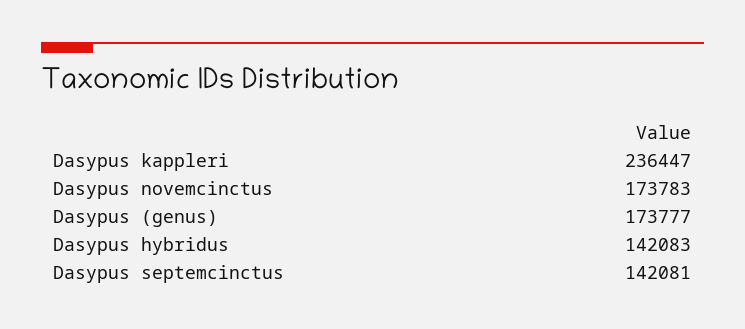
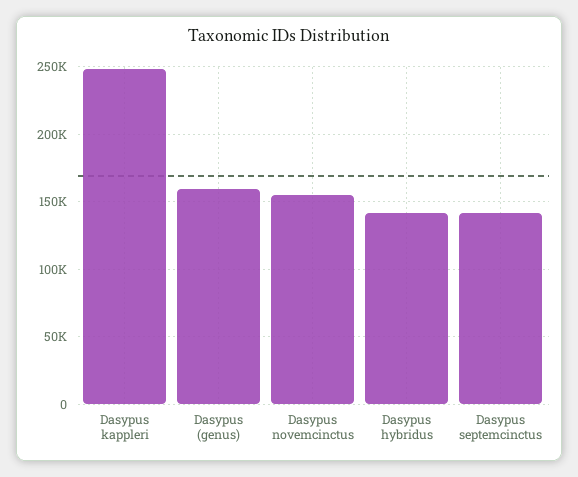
Dasypus kappleri: 236447 -> 250000
Dasypus novemcinctus: 173783 -> 155000
Dasypus (genus): 173777 -> 160000

